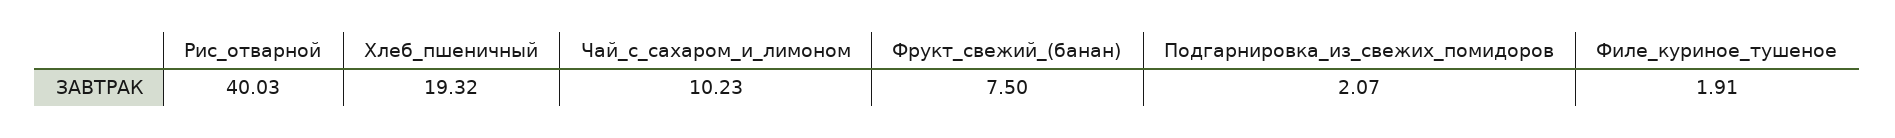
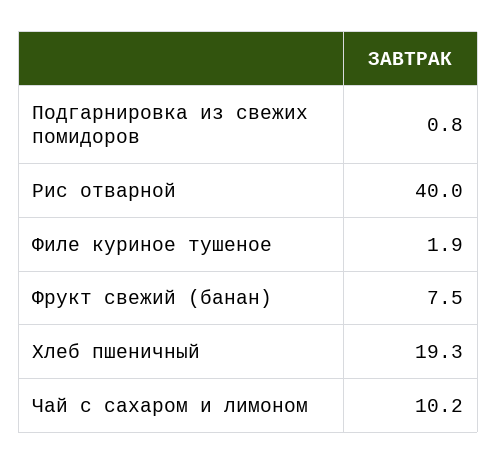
Подгарнировка_из_свежих_помидоров: 2.07 -> 0.8

